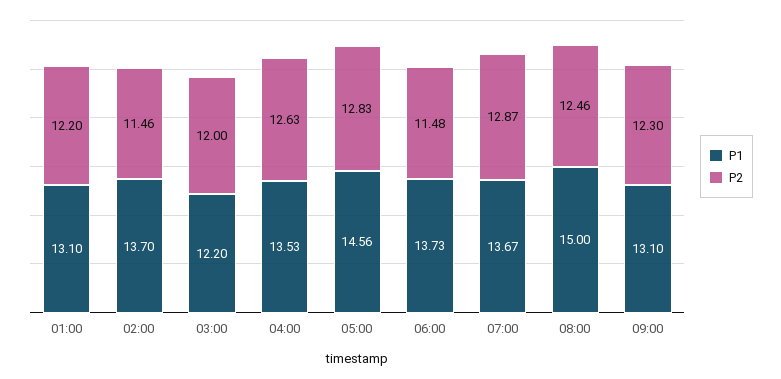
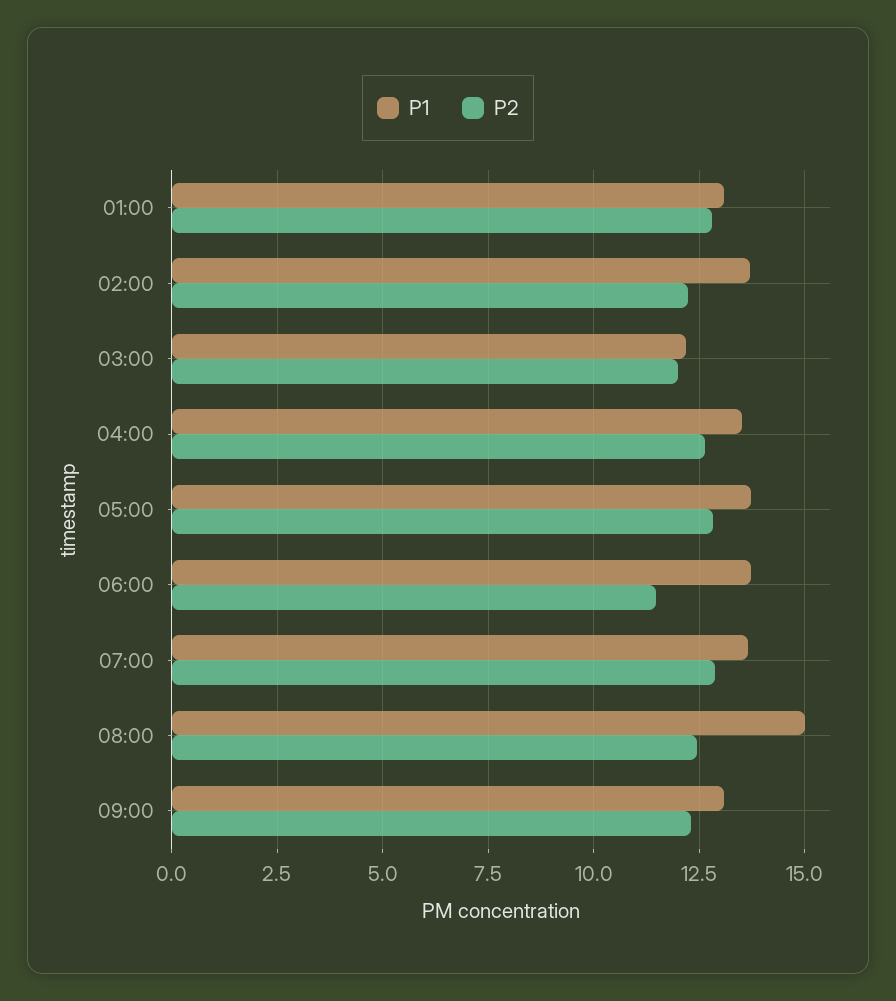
P2, 01:00: 12.2 -> 12.75
P2, 02:00: 11.46 -> 12.25
P1, 05:00: 14.56 -> 13.75

